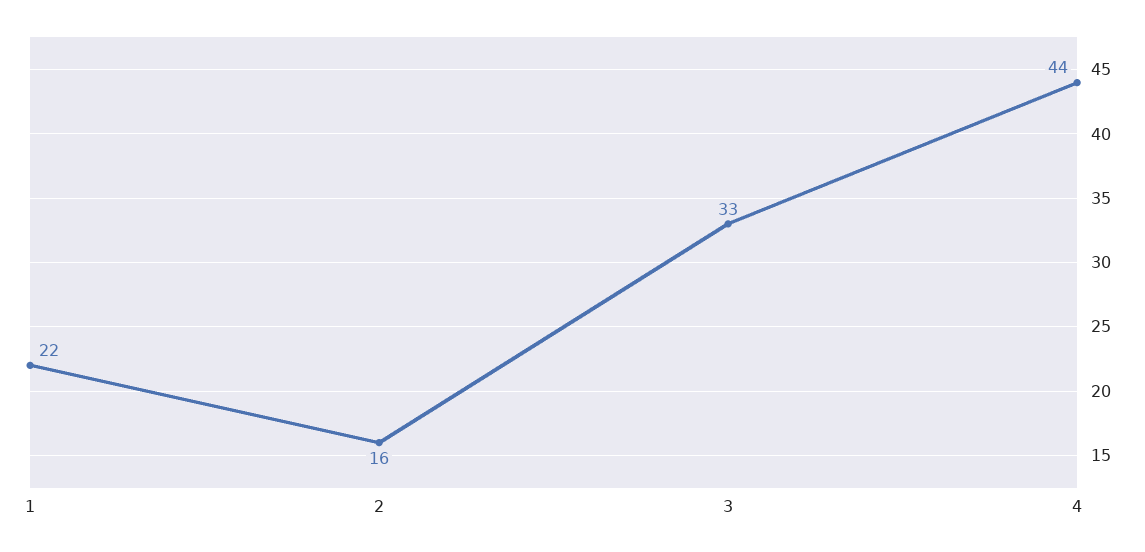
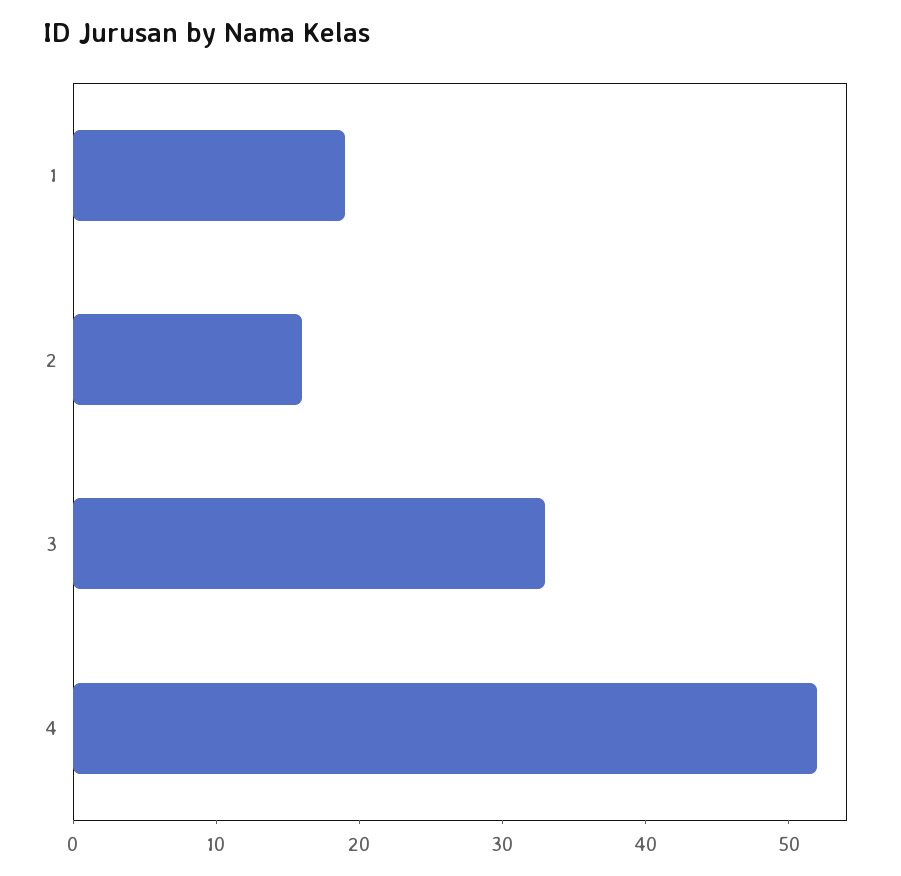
1: 22 -> 19
4: 44 -> 52

